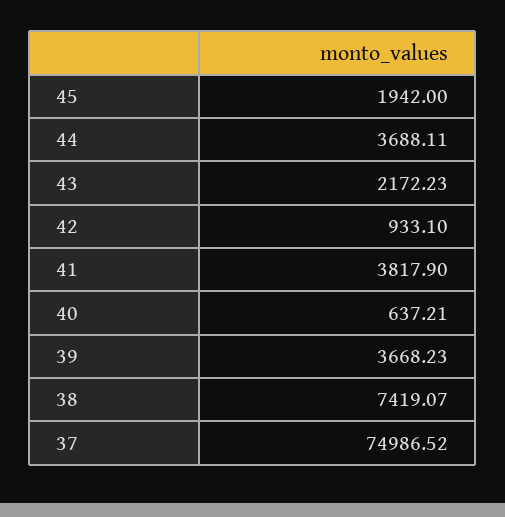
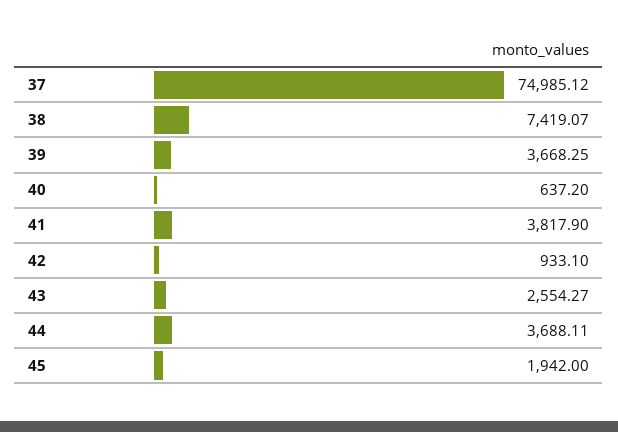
43: 2172.23 -> 2554.27
40: 637.21 -> 637.2
39: 3668.23 -> 3668.25
37: 74986.52 -> 74985.12

